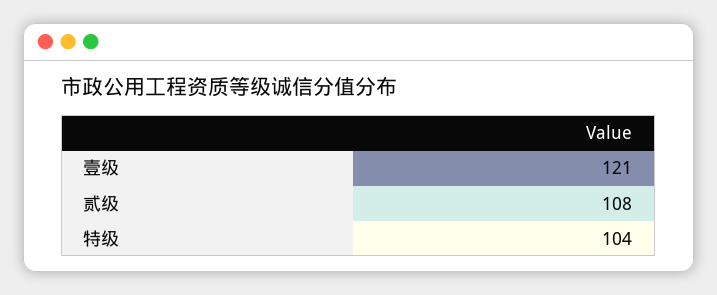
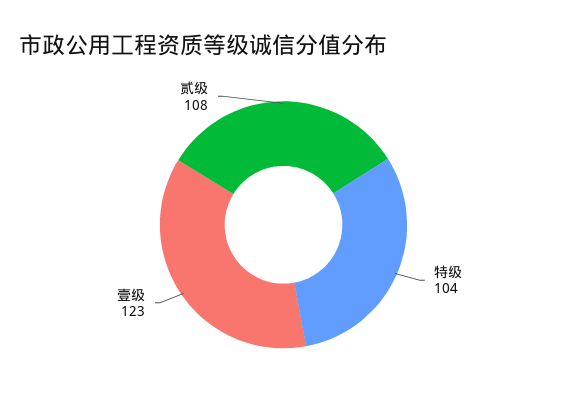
壹级: 121 -> 123

